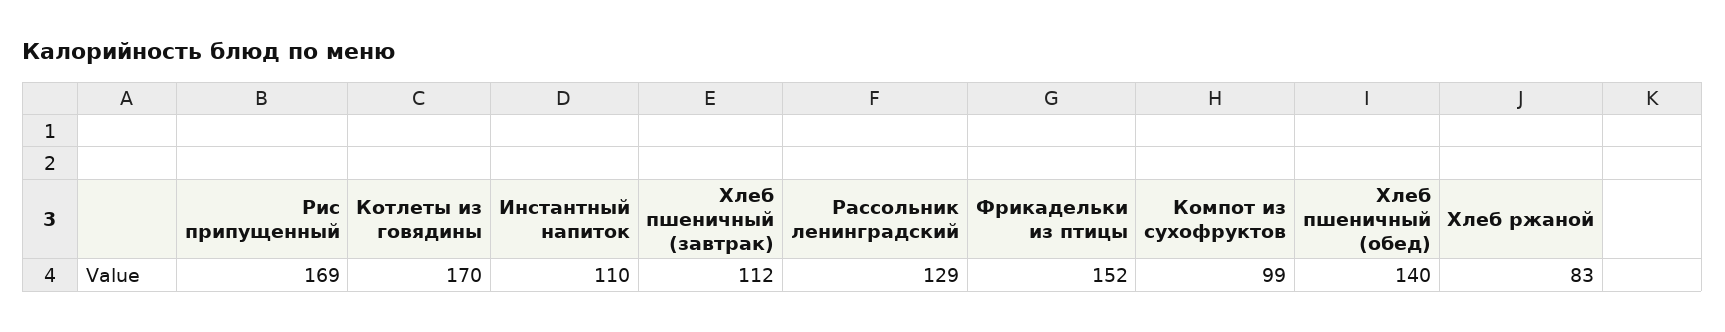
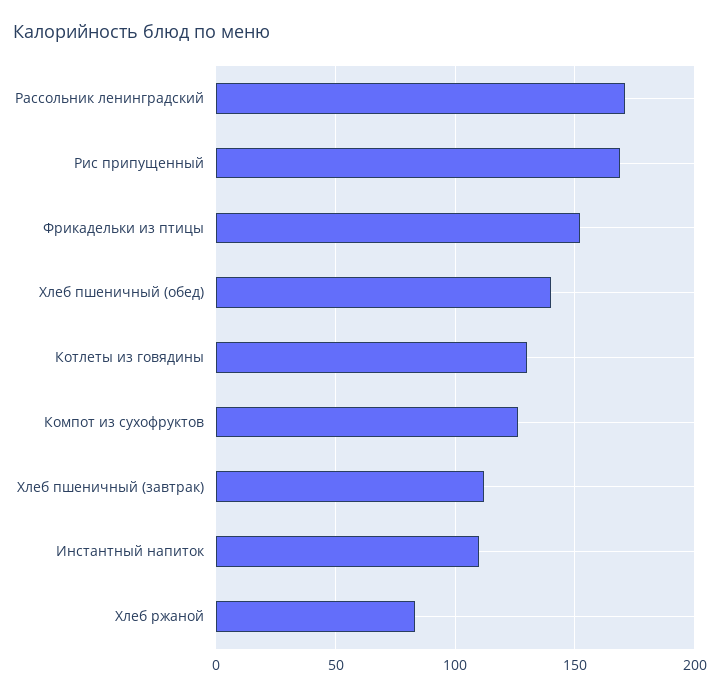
Котлеты из говядины: 170 -> 130
Рассольник ленинградский: 129 -> 170
Компот из сухофруктов: 99 -> 125

